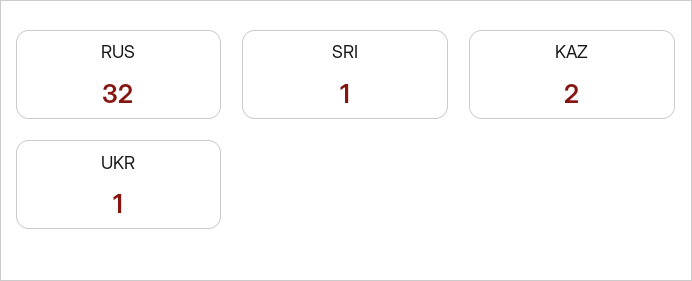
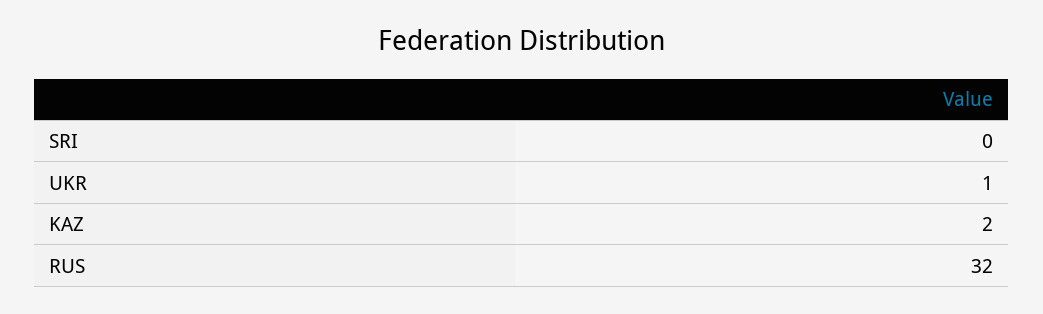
SRI: 1 -> 0

